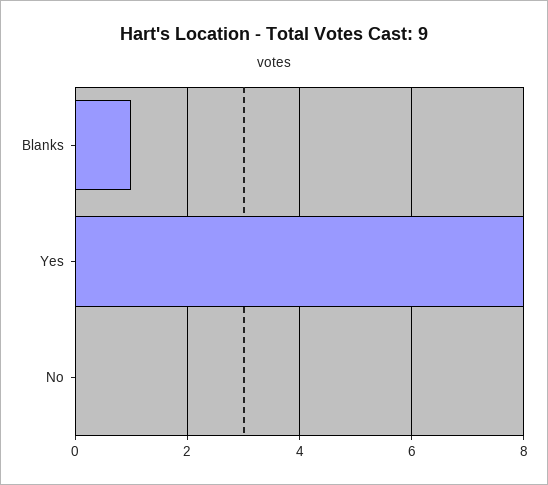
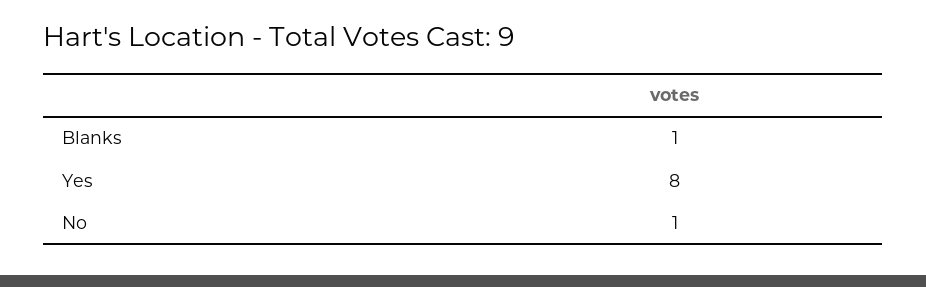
No: 0 -> 1

